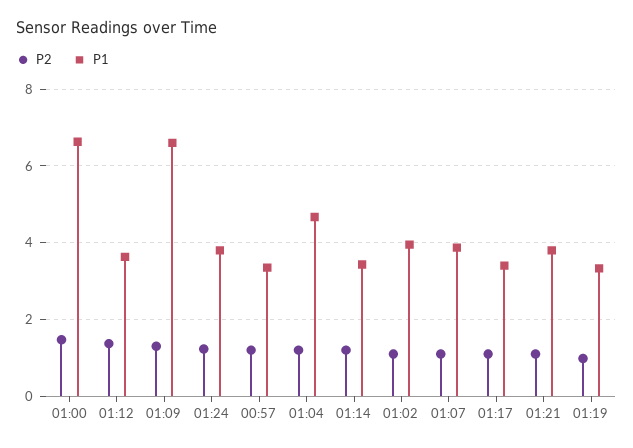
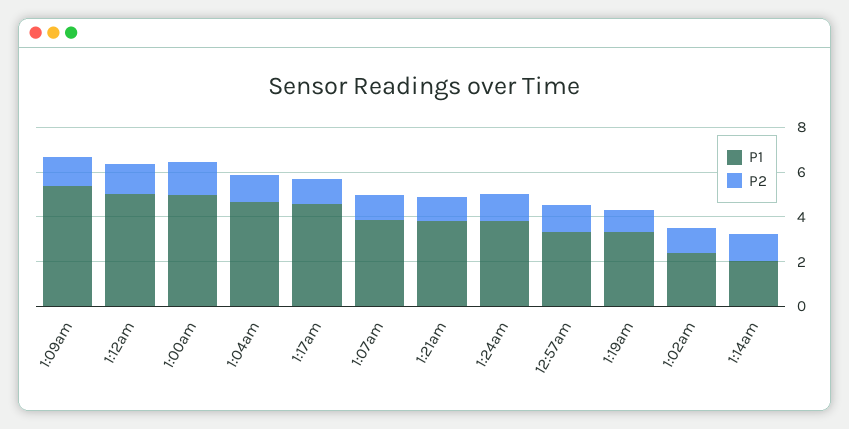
P1, 01:00: 6.6 -> 5
P1, 01:12: 3.6 -> 5
P1, 01:09: 6.6 -> 5.5
P1, 01:14: 3.4 -> 2
P1, 01:02: 4 -> 2.5
P1, 01:17: 3.4 -> 4.5

